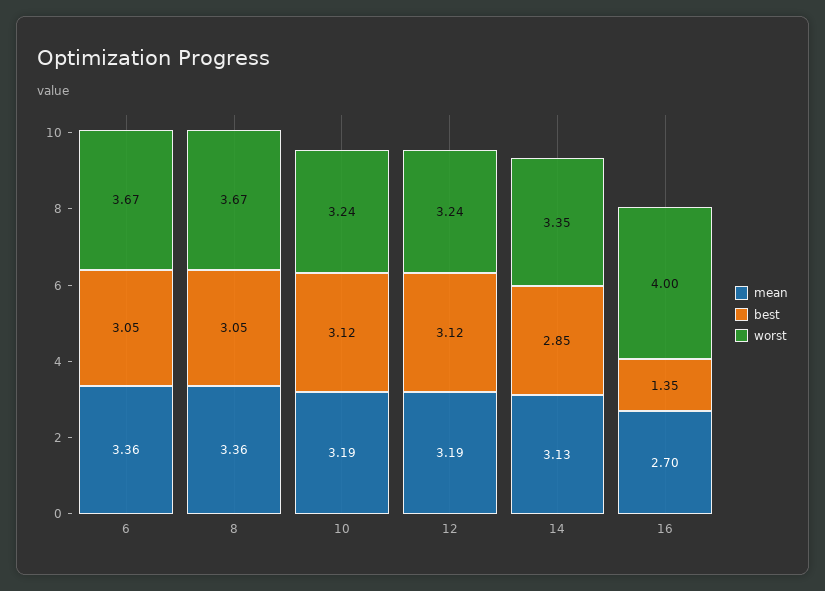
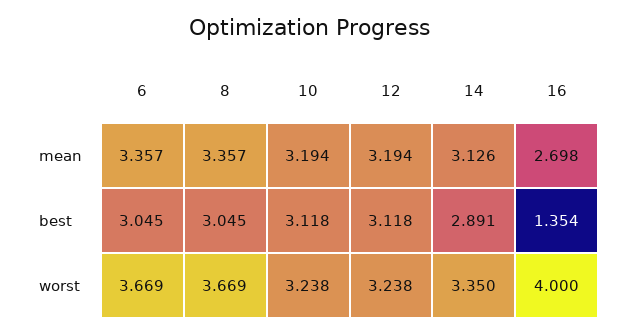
best, 14: 2.85 -> 2.891

